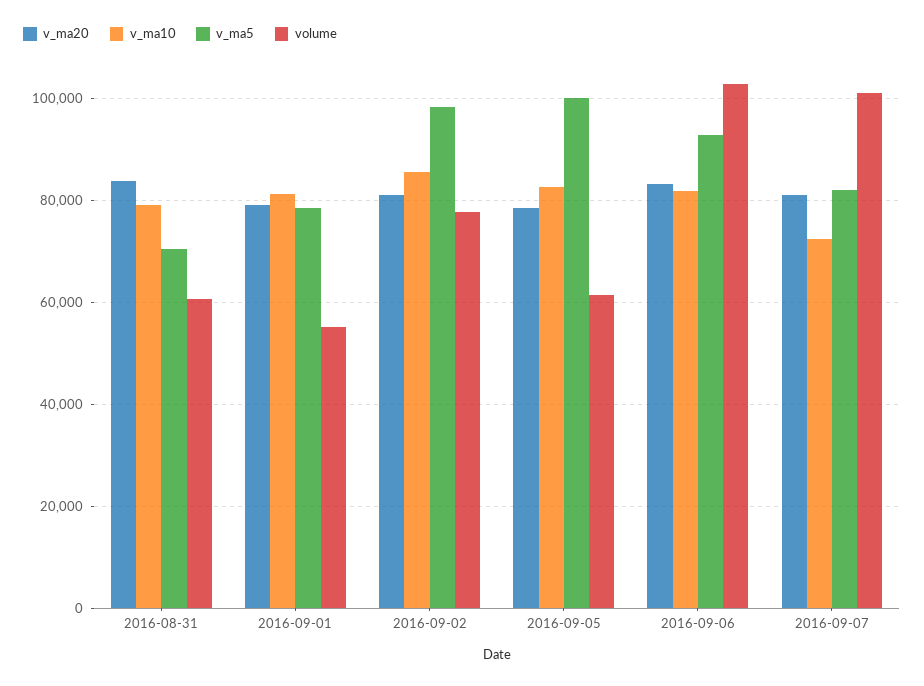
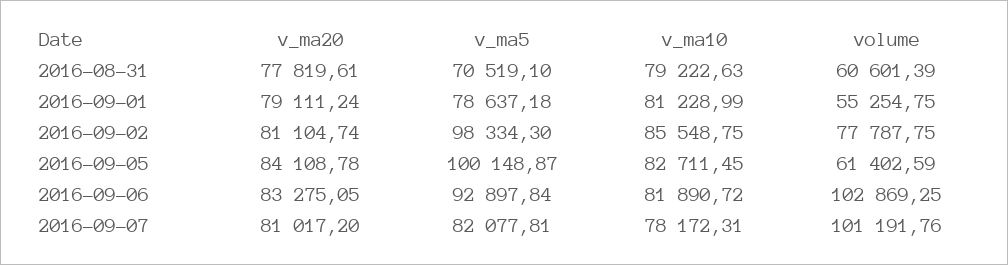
v_ma20, 2016-08-31: 84000 -> 77819.61
v_ma20, 2016-09-05: 78000 -> 84108.78
v_ma10, 2016-09-07: 72000 -> 78172.31

